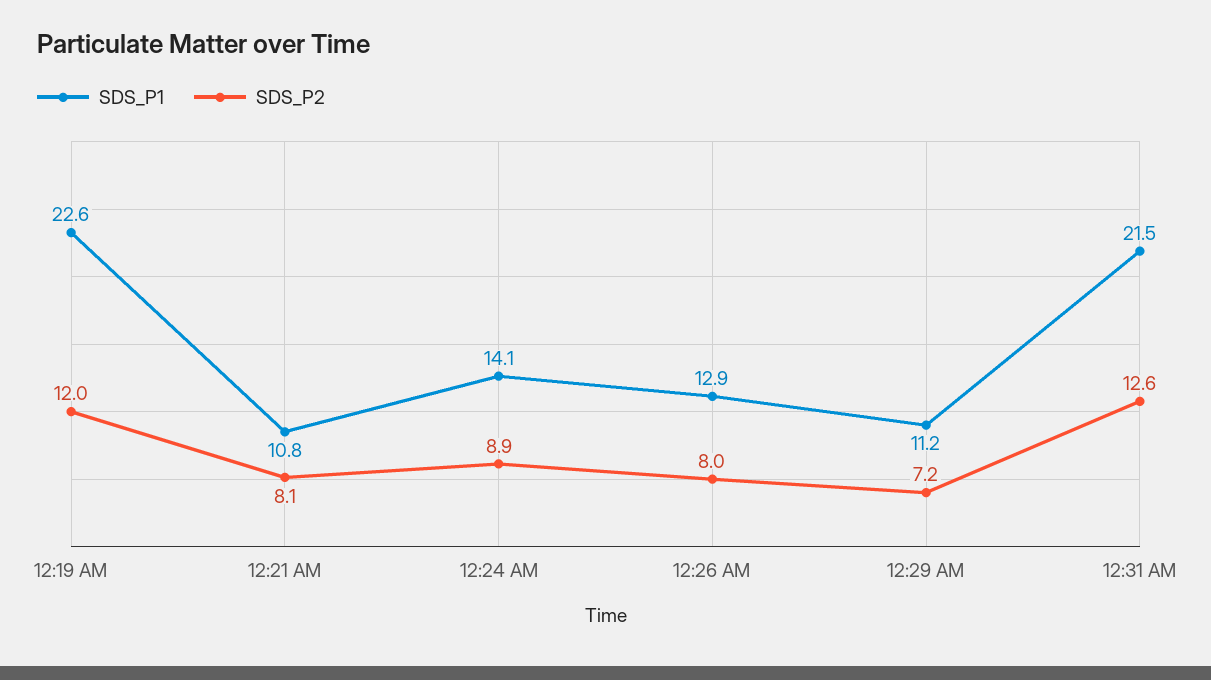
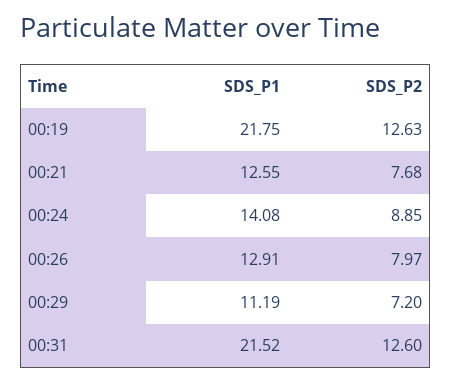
SDS_P1, 12:19 AM: 22.6 -> 21.75
SDS_P2, 12:19 AM: 12 -> 12.63
SDS_P1, 12:21 AM: 10.8 -> 12.55
SDS_P2, 12:21 AM: 8.1 -> 7.68

